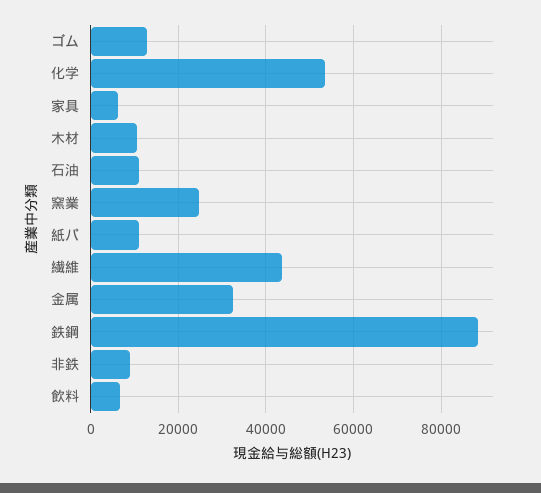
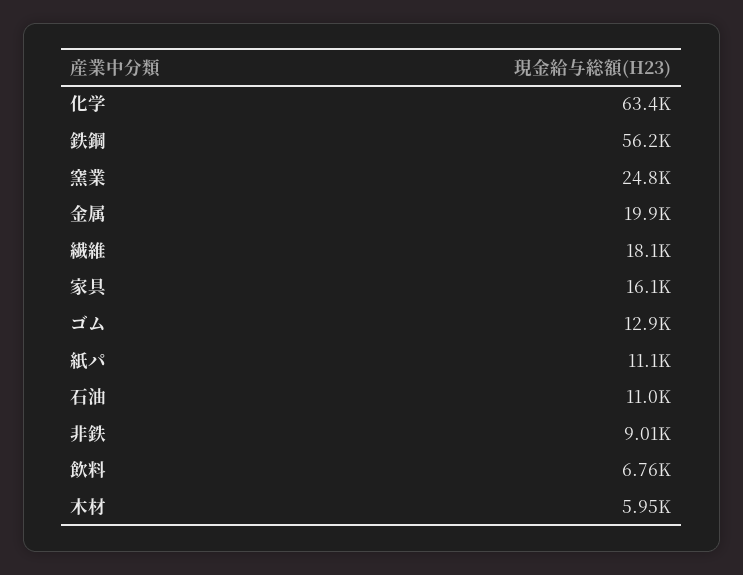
化学: 54000 -> 63400
家具: 6000 -> 16100
木材: 10000 -> 5950
繊維: 44000 -> 18100
金属: 32000 -> 19900
鉄鋼: 88000 -> 56200

